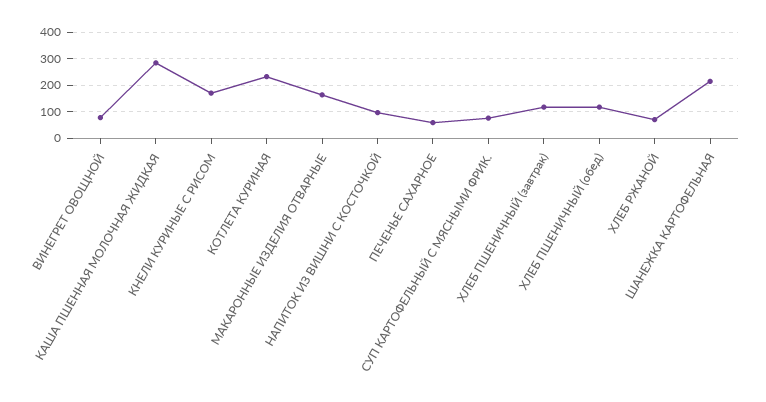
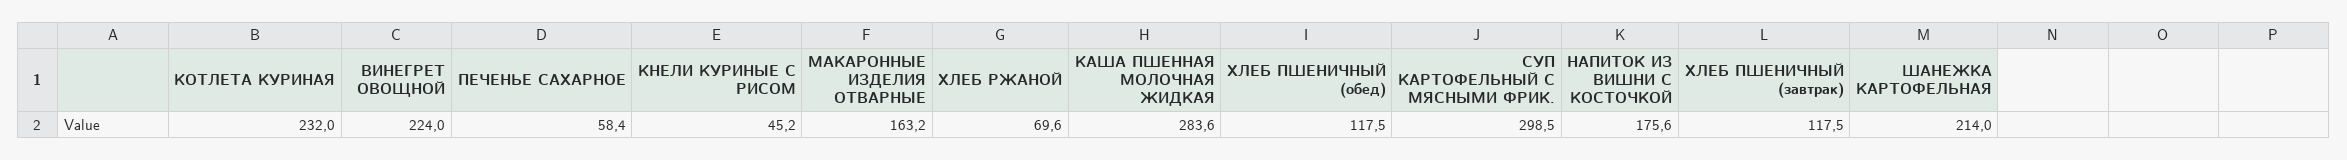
ВИНЕГРЕТ ОВОЩНОЙ: 75 -> 224
КНЕЛИ КУРИНЫЕ С РИСОМ: 175 -> 45.2
НАПИТОК ИЗ ВИШНИ С КОСТОЧКОЙ: 100 -> 175.6
СУП КАРТОФЕЛЬНЫЙ С МЯСНЫМИ ФРИК.: 75 -> 298.5

